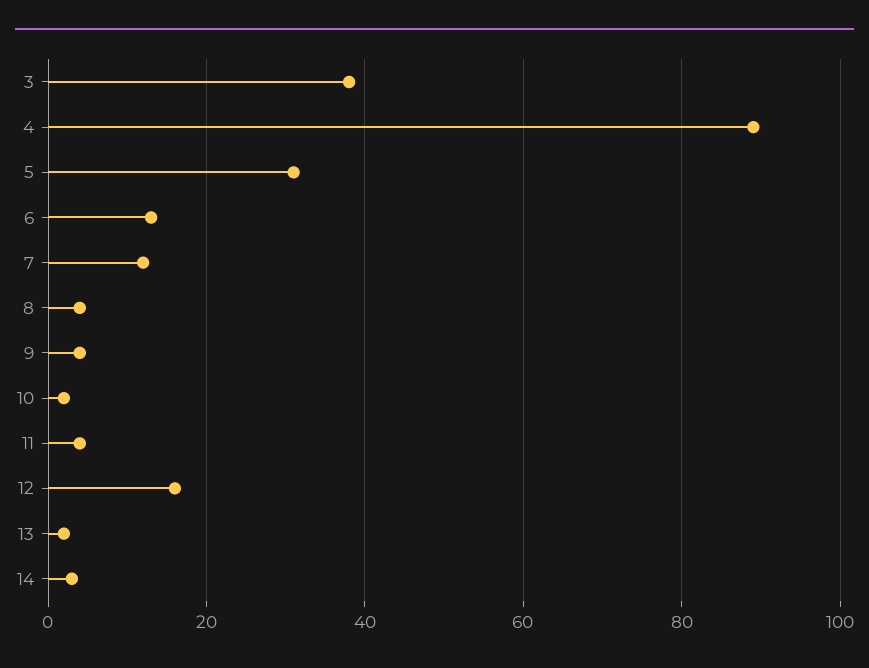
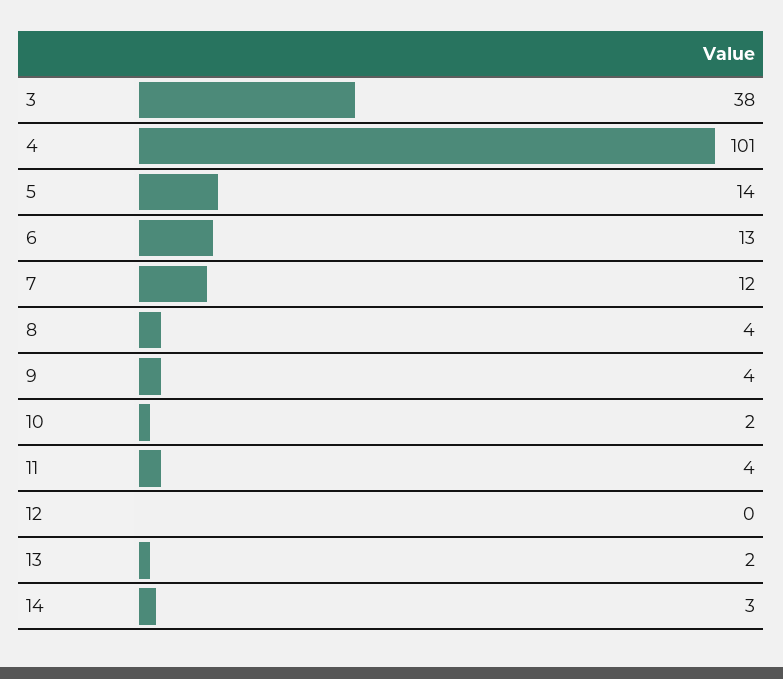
4: 90 -> 101
5: 30 -> 14
12: 15 -> 0

